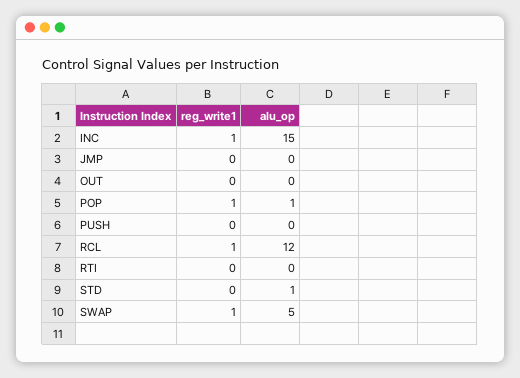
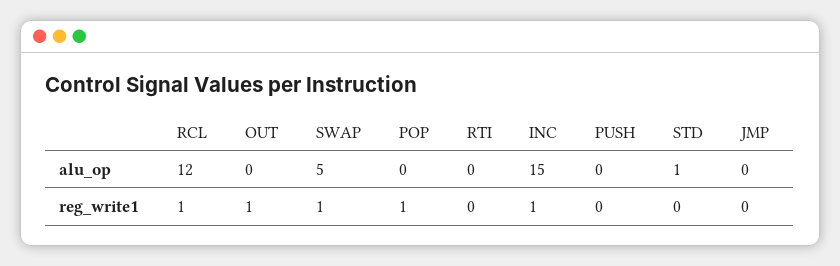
reg_write1, OUT: 0 -> 1
alu_op, POP: 1 -> 0

